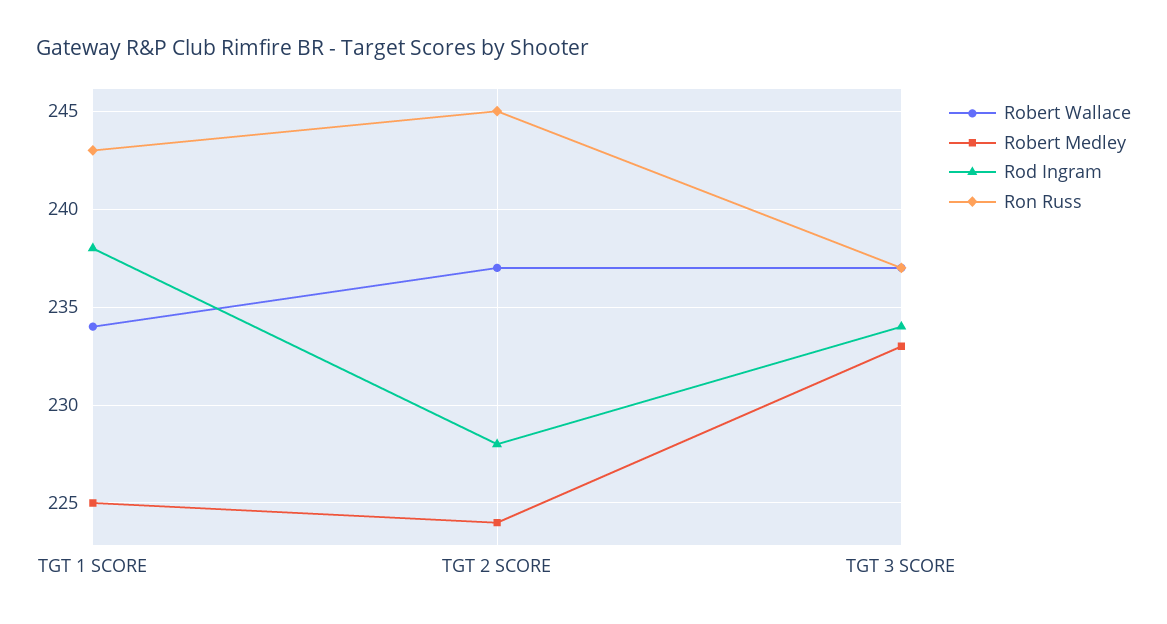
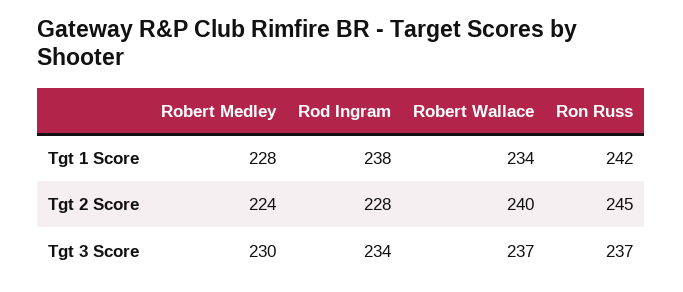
Robert Medley, TGT 1 SCORE: 225 -> 228
Ron Russ, TGT 1 SCORE: 243 -> 242
Robert Wallace, TGT 2 SCORE: 237 -> 240
Robert Medley, TGT 3 SCORE: 233 -> 230

